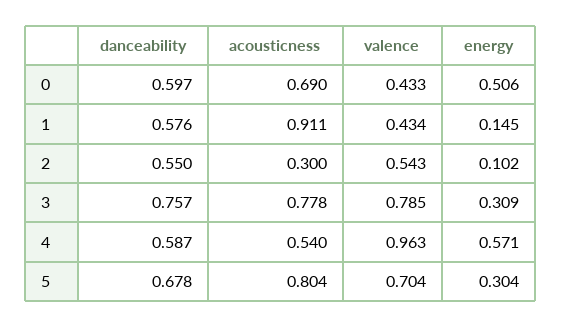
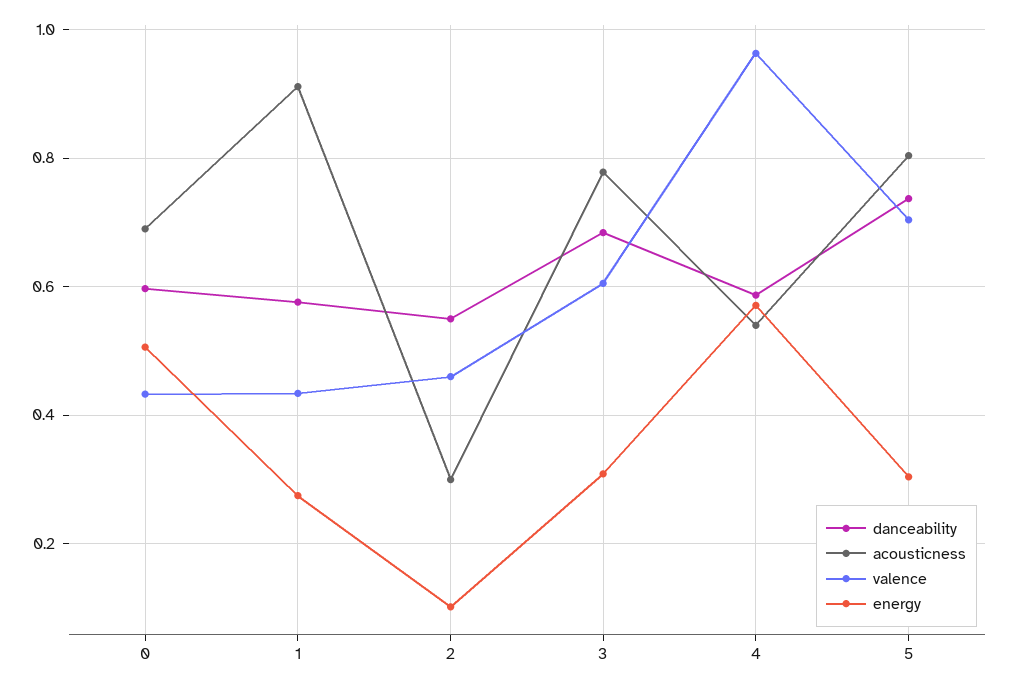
energy, 1: 0.145 -> 0.28
valence, 2: 0.543 -> 0.46
danceability, 3: 0.757 -> 0.68
valence, 3: 0.785 -> 0.6
danceability, 5: 0.678 -> 0.74

